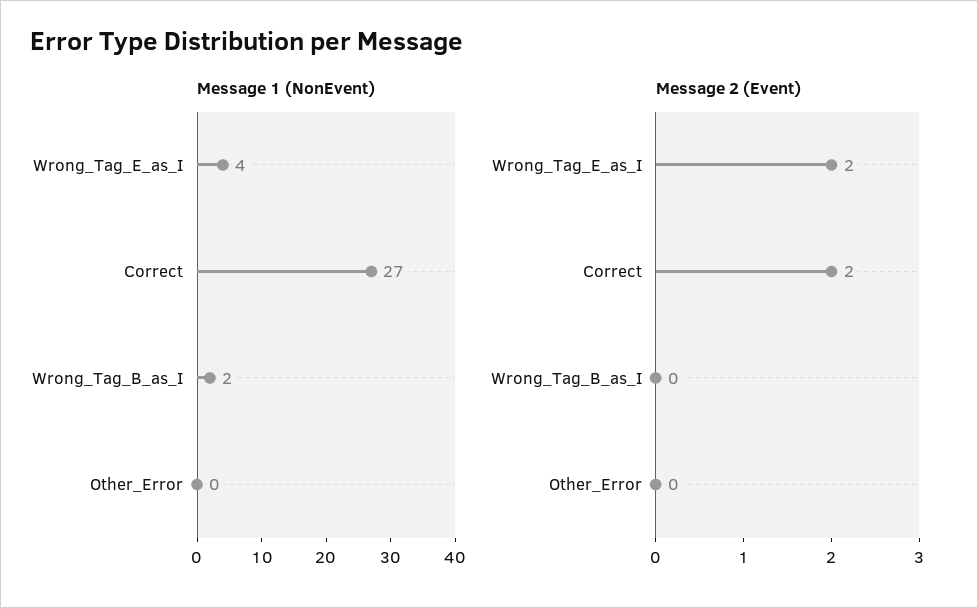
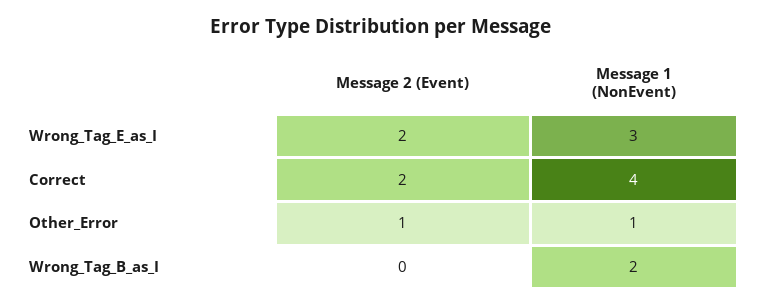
Message 1 (NonEvent), Wrong_Tag_E_as_I: 4 -> 3
Message 1 (NonEvent), Correct: 27 -> 4
Message 1 (NonEvent), Other_Error: 0 -> 1
Message 2 (Event), Other_Error: 0 -> 1

